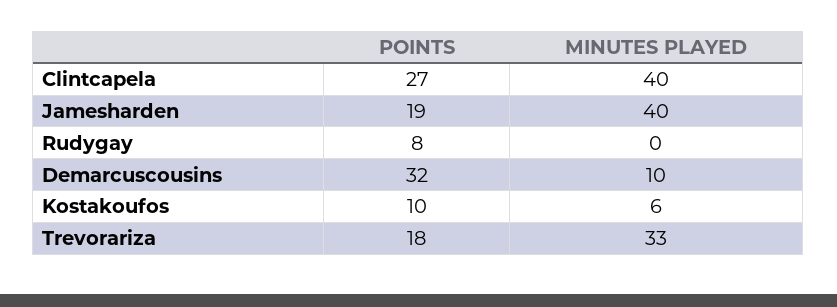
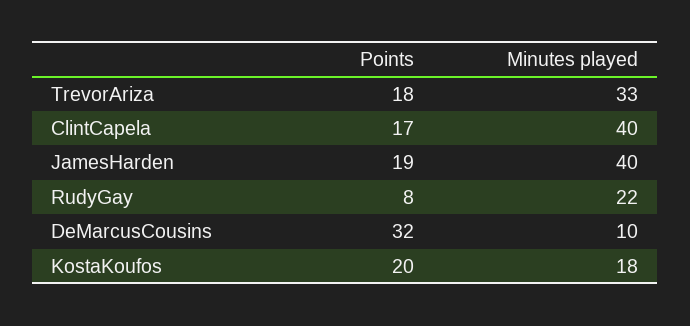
POINTS, Clintcapela: 27 -> 17
MINUTES PLAYED, Rudygay: 0 -> 22
POINTS, Kostakoufos: 10 -> 20
MINUTES PLAYED, Kostakoufos: 6 -> 18

